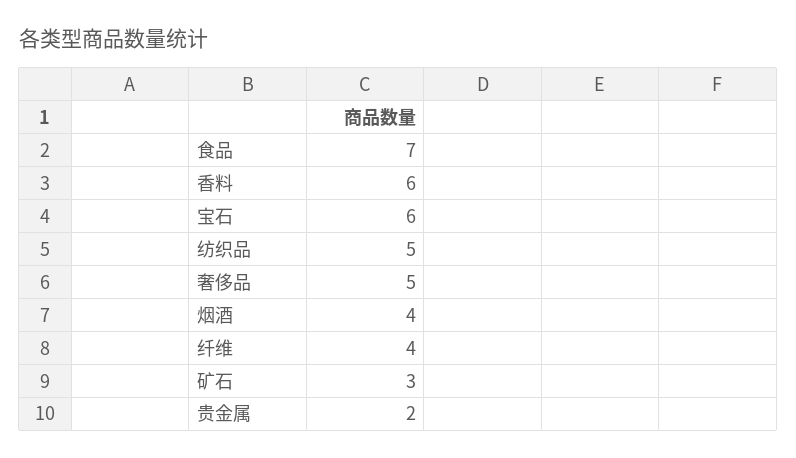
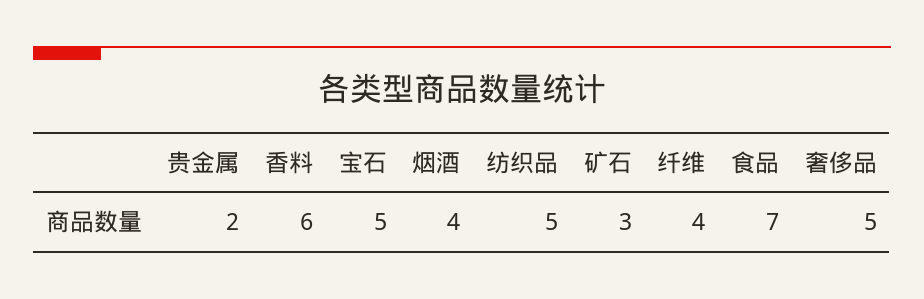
宝石: 6 -> 5

